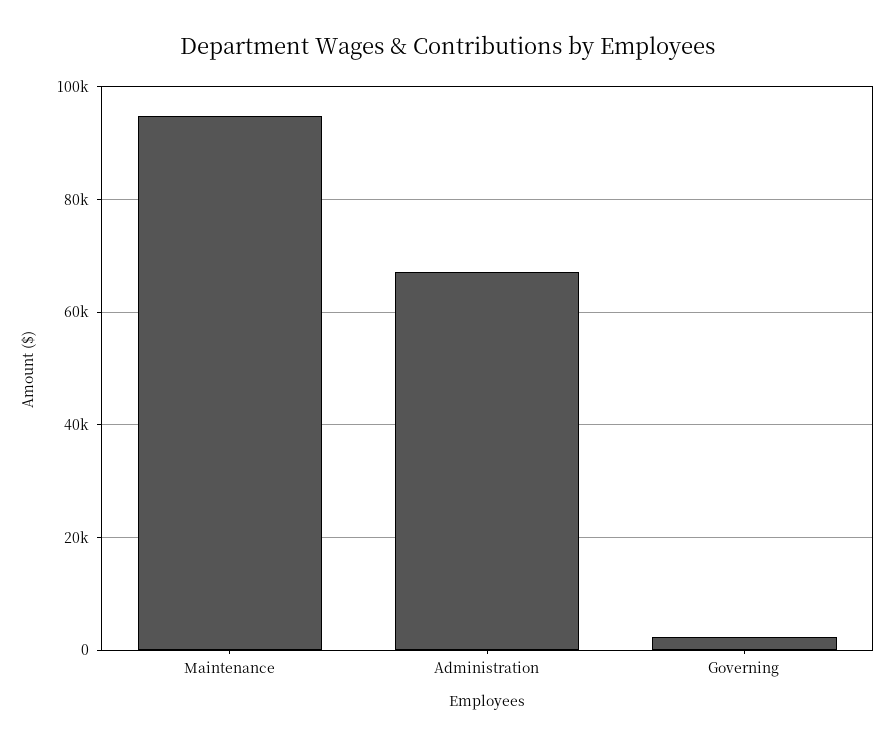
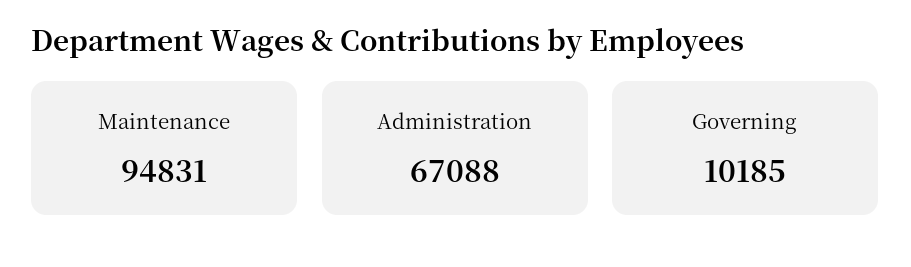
Governing: 2000 -> 10185

